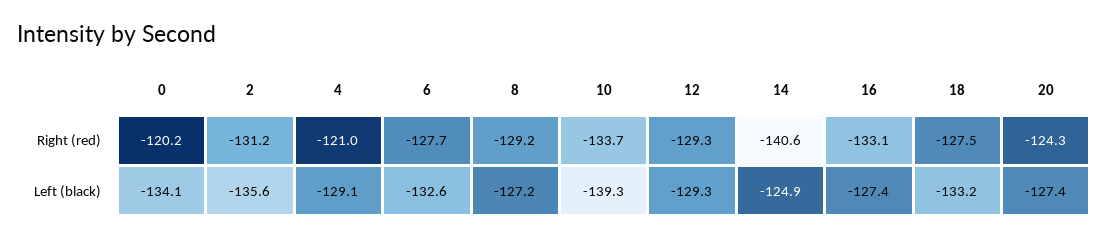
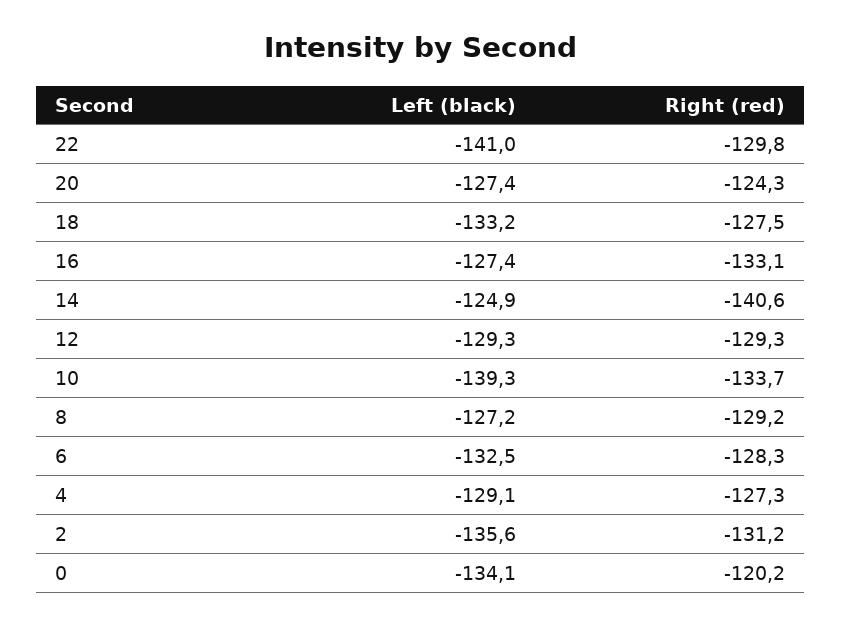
4, Right (red): -121 -> -127.3
6, Right (red): -127.7 -> -128.3
6, Left (black): -132.6 -> -132.5
22, Left (black): none -> -141
22, Right (red): none -> -129.8

